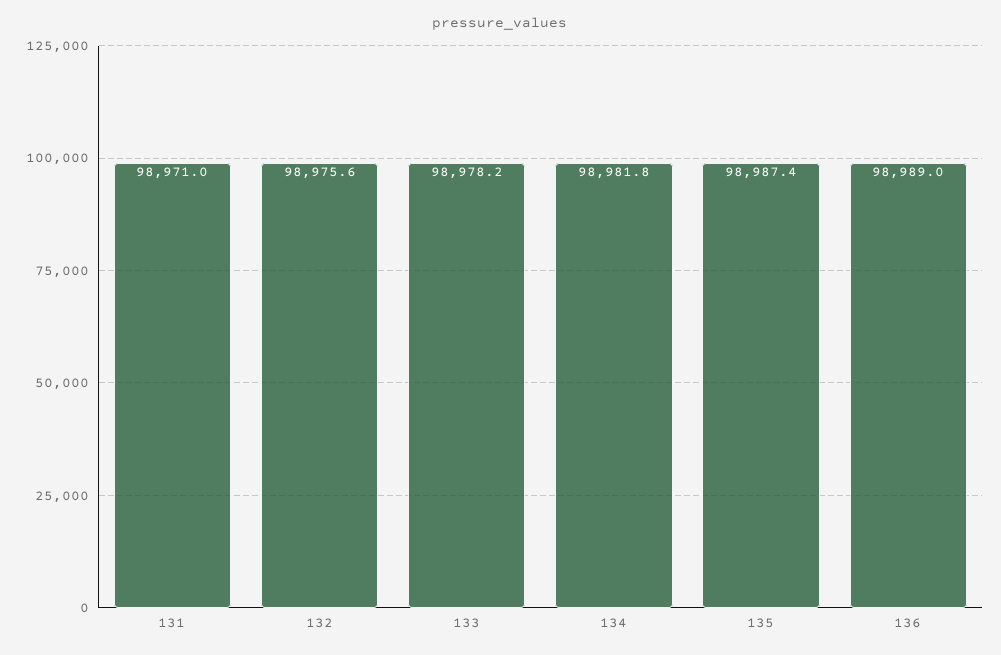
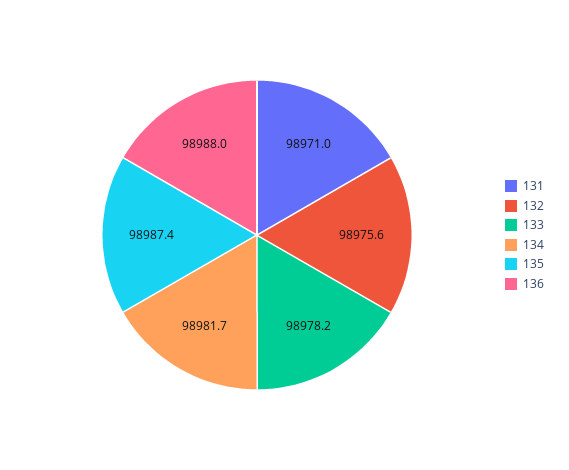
134: 98981.8 -> 98981.7
136: 98989 -> 98988

